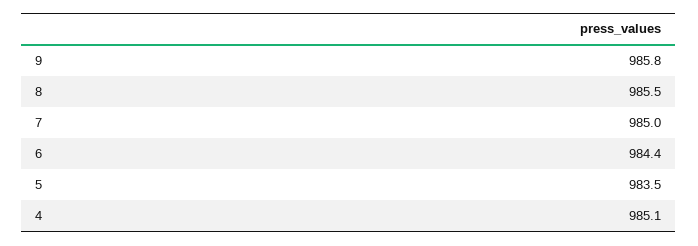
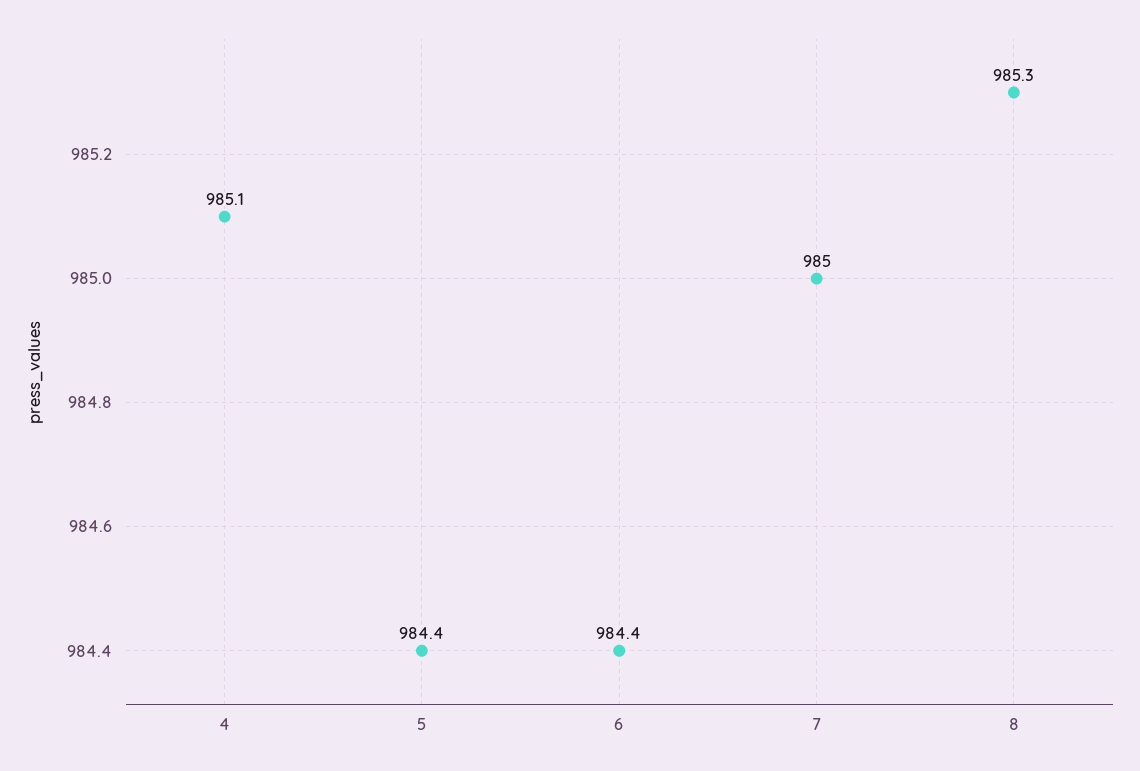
9: 985.8 -> none
8: 985.5 -> 985.3
5: 983.5 -> 984.4

